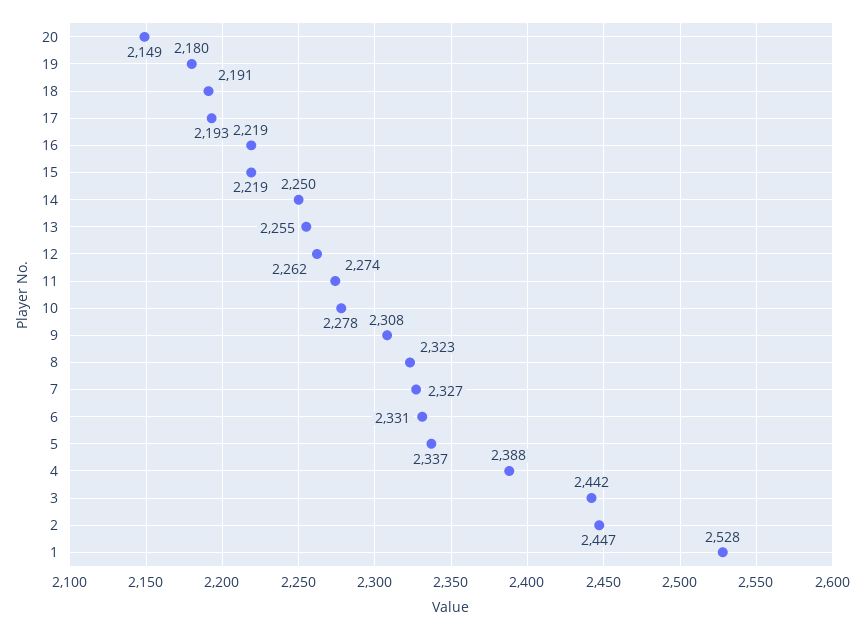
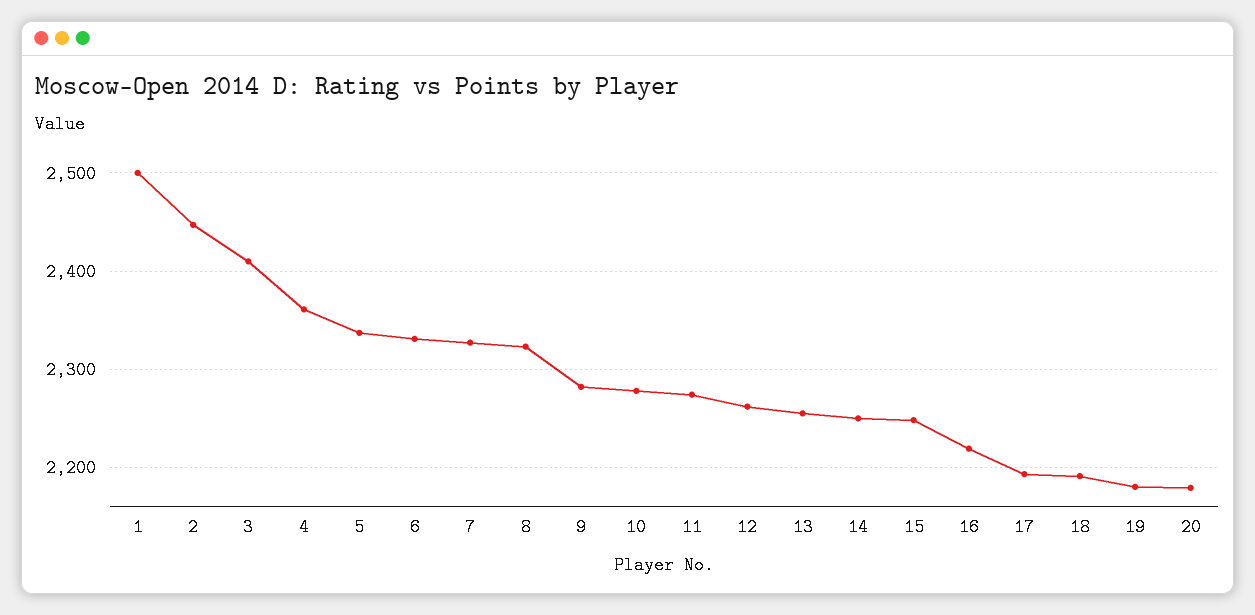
20: 2149 -> 2180
15: 2219 -> 2250
9: 2308 -> 2280
4: 2388 -> 2360
3: 2442 -> 2410
1: 2528 -> 2500

